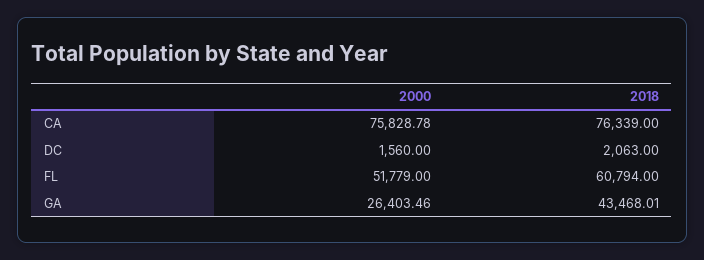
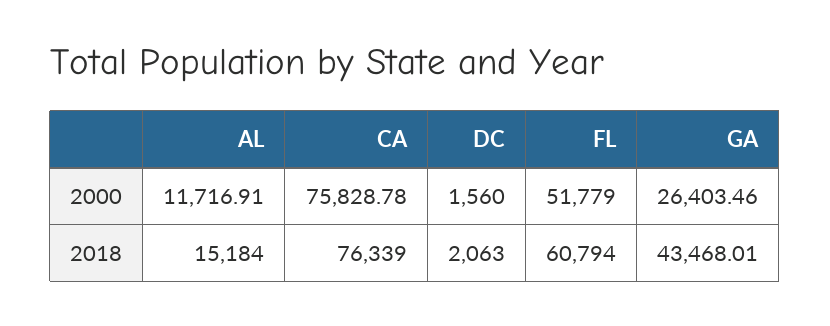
2000, AL: none -> 11716.91
2018, AL: none -> 15184

